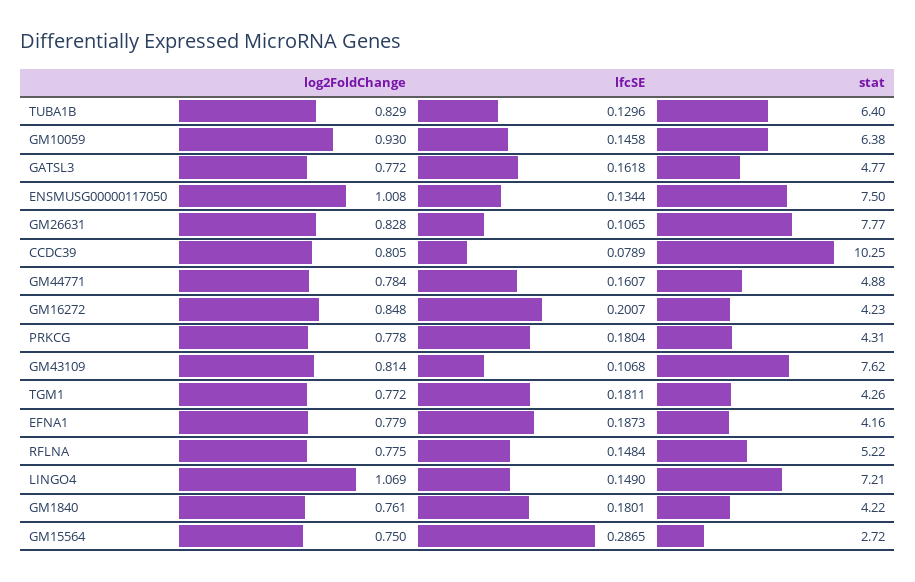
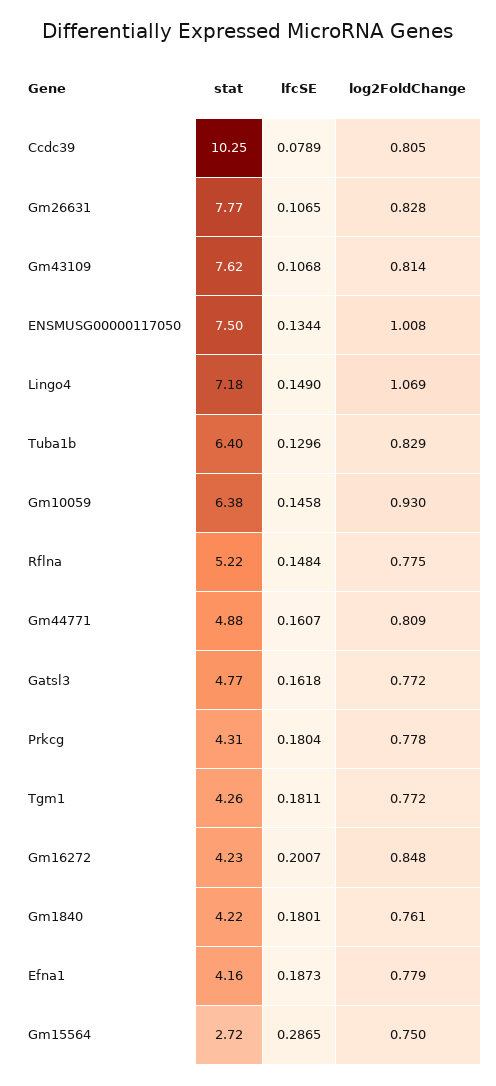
log2FoldChange, GM44771: 0.784 -> 0.809
stat, LINGO4: 7.21 -> 7.18

